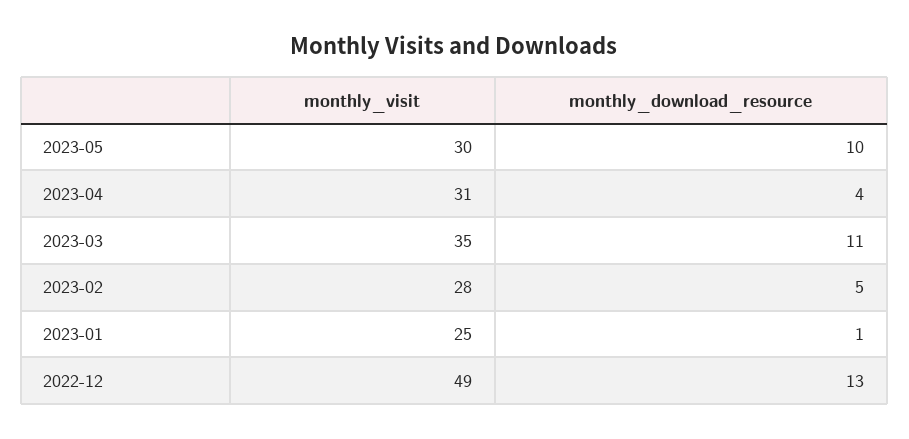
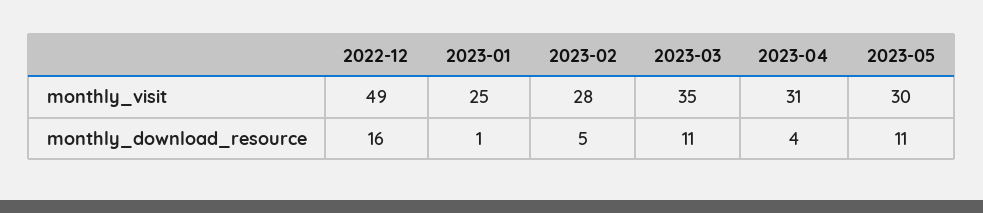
monthly_download_resource, 2023-05: 10 -> 11
monthly_download_resource, 2022-12: 13 -> 16

